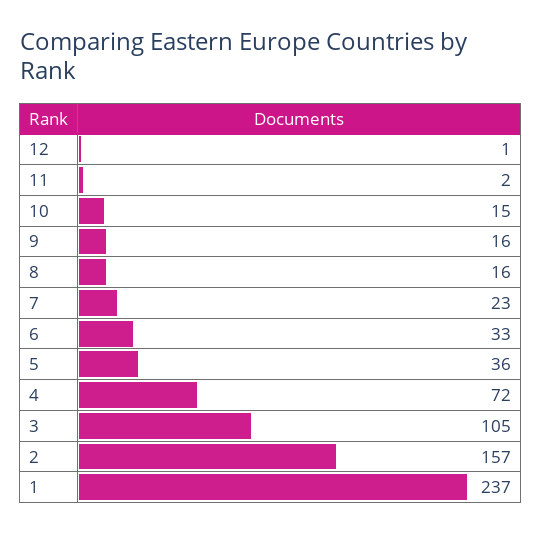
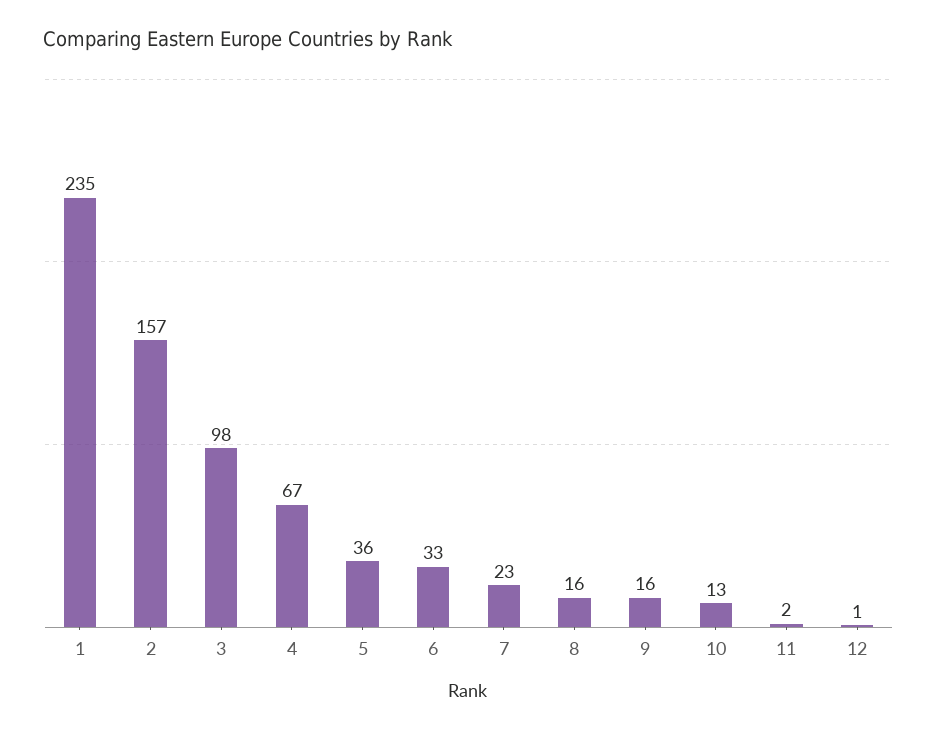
10: 15 -> 13
4: 72 -> 67
3: 105 -> 98
1: 237 -> 235

